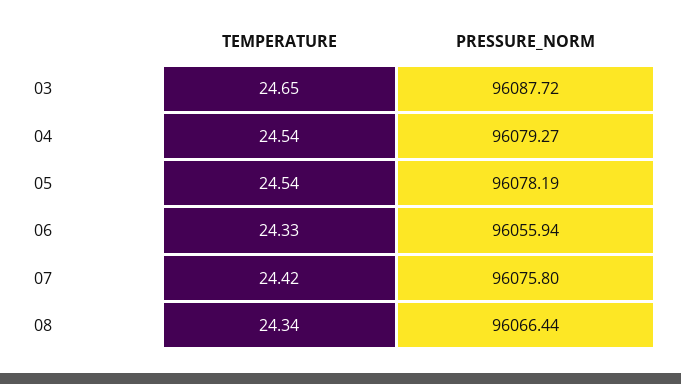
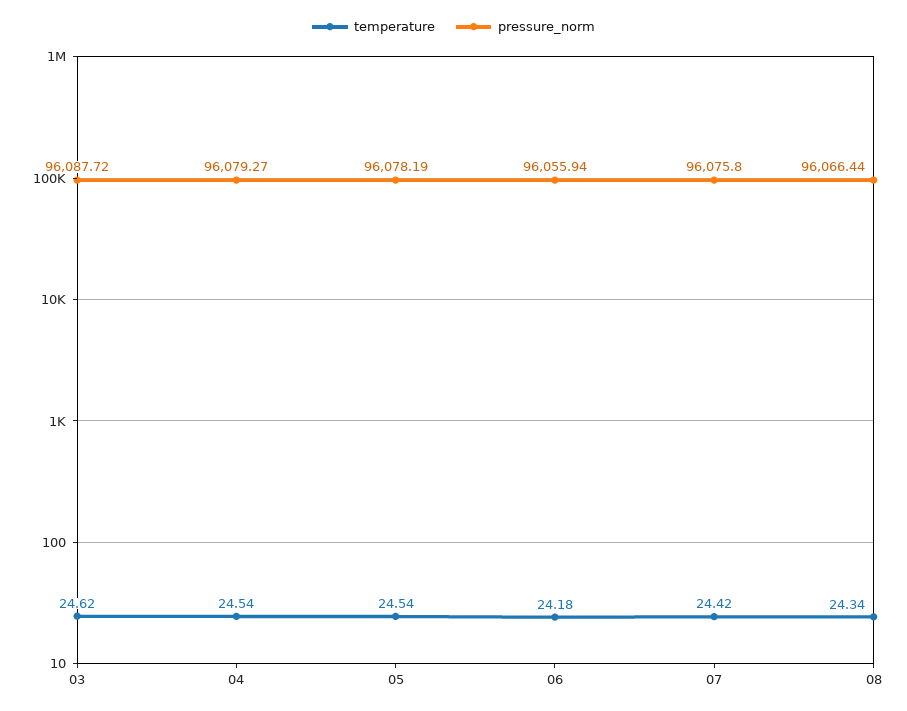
TEMPERATURE, 03: 24.65 -> 24.62
TEMPERATURE, 06: 24.33 -> 24.18

